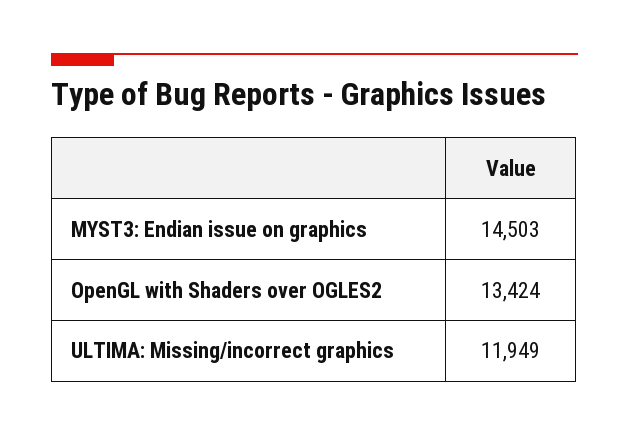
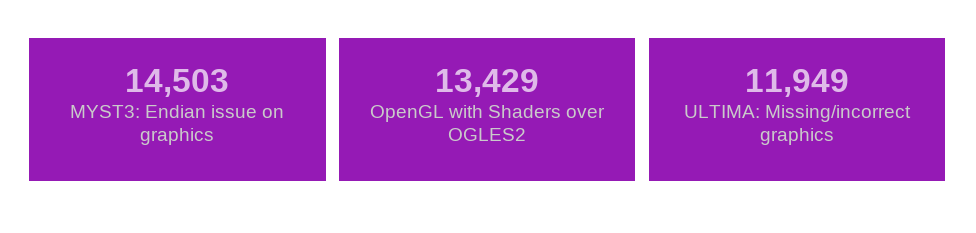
OpenGL with Shaders over OGLES2: 13424 -> 13429

